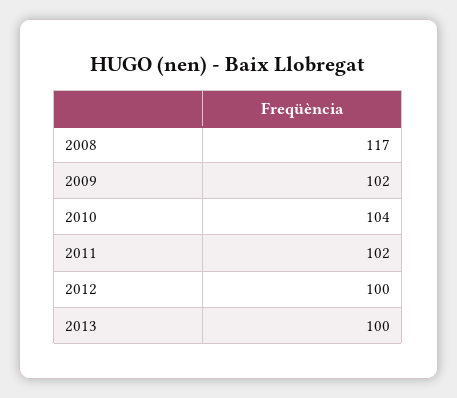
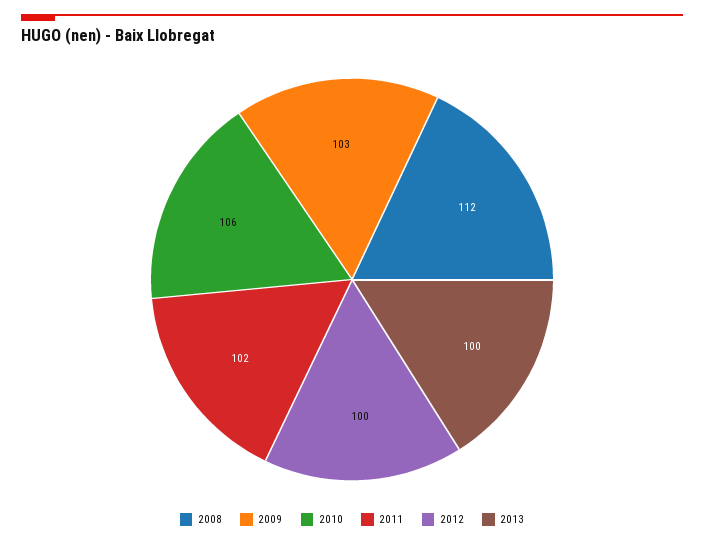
2008: 117 -> 112
2009: 102 -> 103
2010: 104 -> 106

